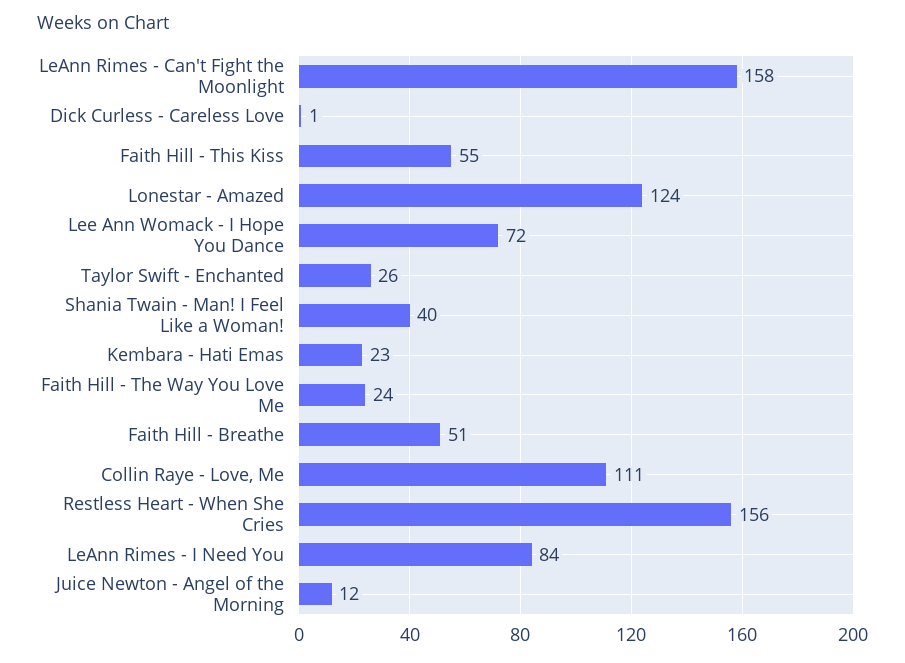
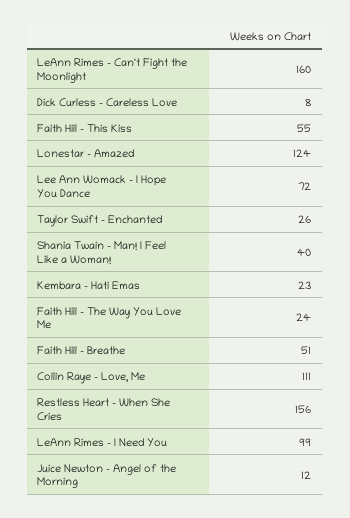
LeAnn Rimes - Can't Fight the Moonlight: 158 -> 160
Dick Curless - Careless Love: 1 -> 8
LeAnn Rimes - I Need You: 84 -> 99

